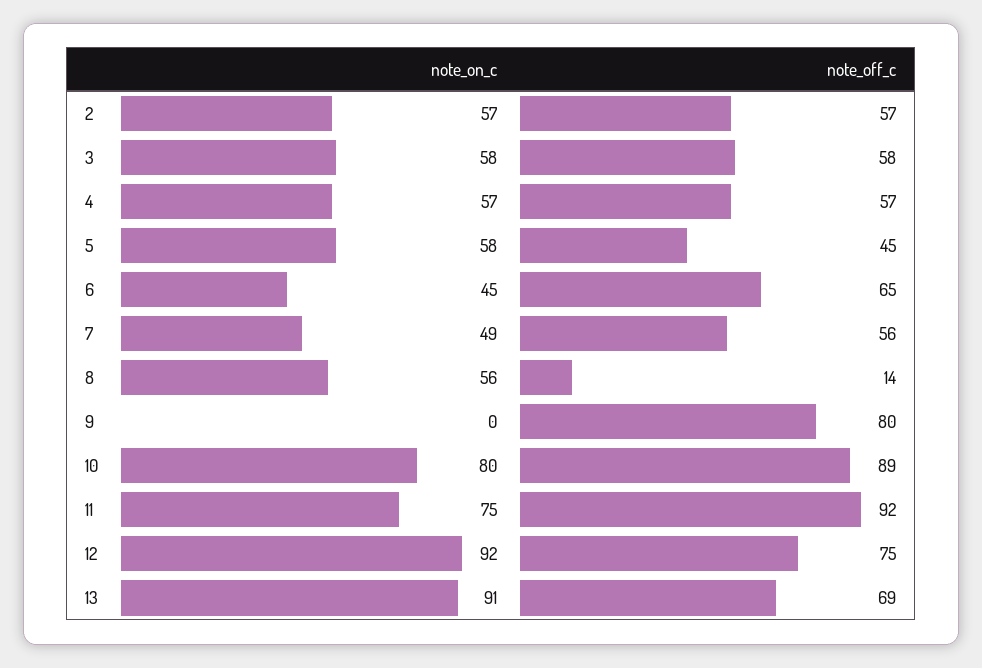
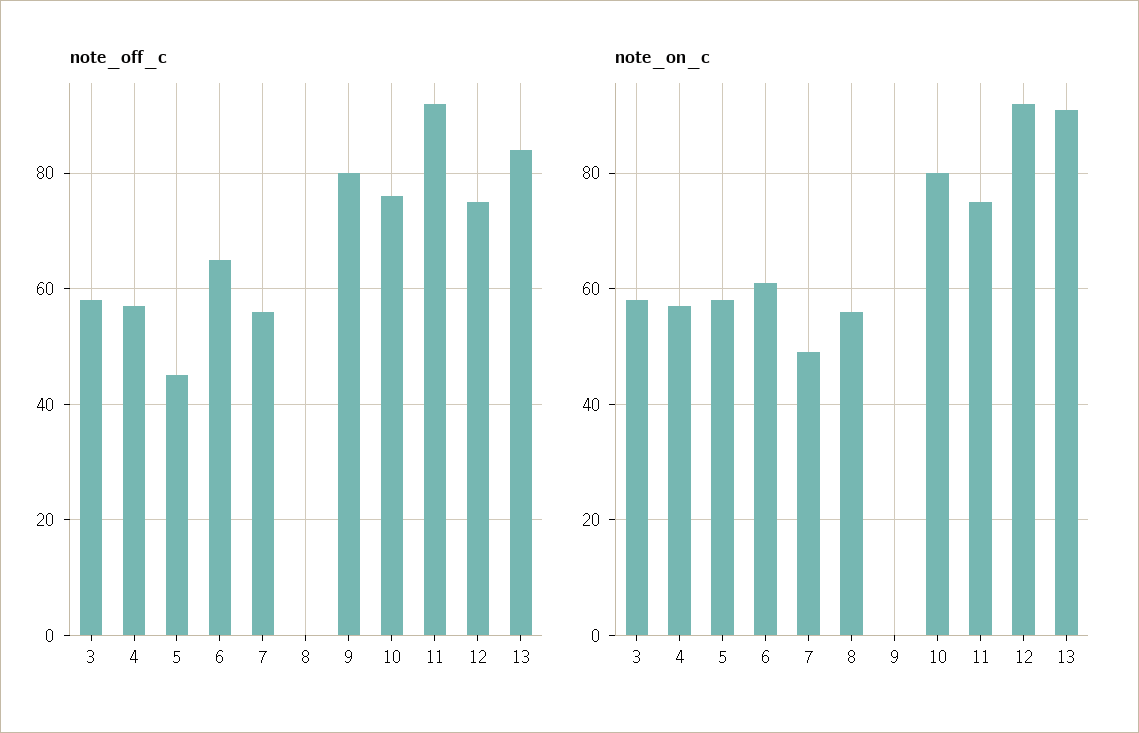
note_on_c, 2: 57 -> none
note_off_c, 2: 57 -> none
note_on_c, 6: 45 -> 60
note_off_c, 8: 14 -> 0
note_off_c, 10: 89 -> 75
note_off_c, 13: 69 -> 85

